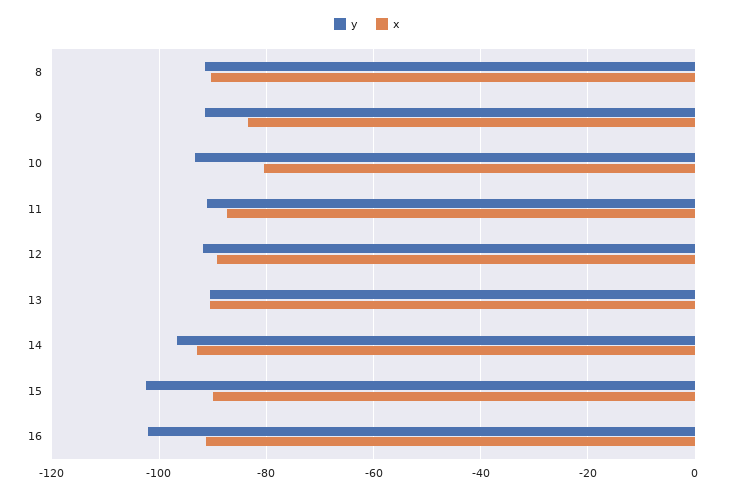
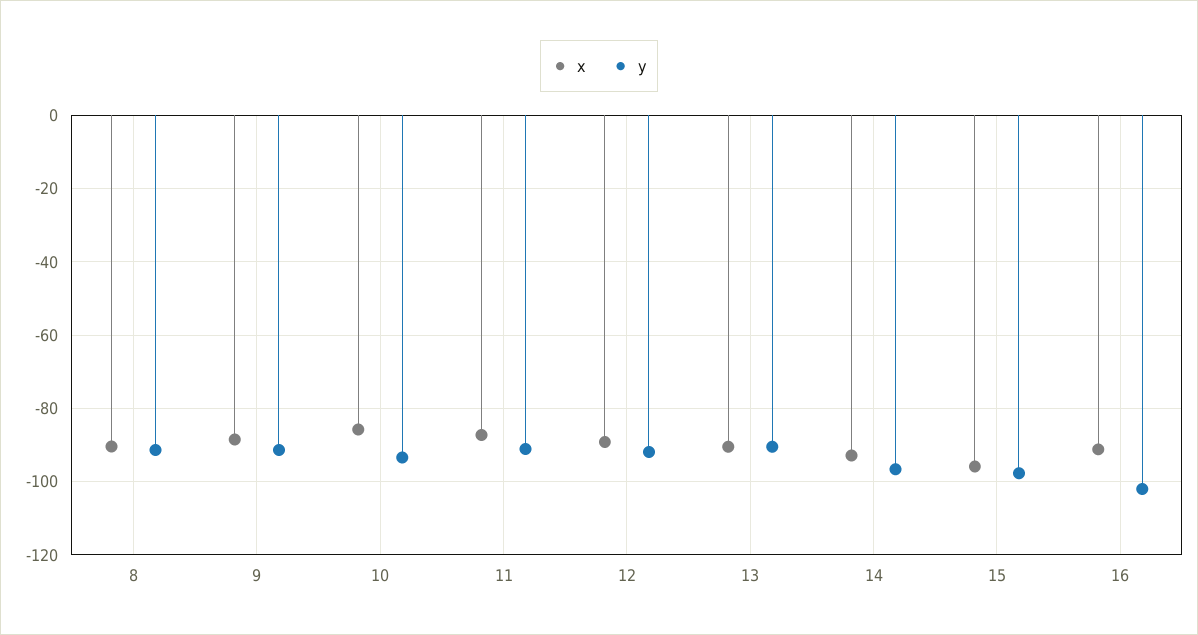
x, 9: -84 -> -88
x, 10: -80 -> -86
y, 15: -102 -> -98
x, 15: -90 -> -96

